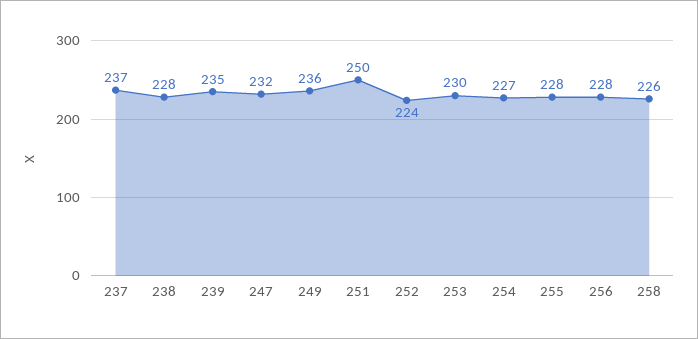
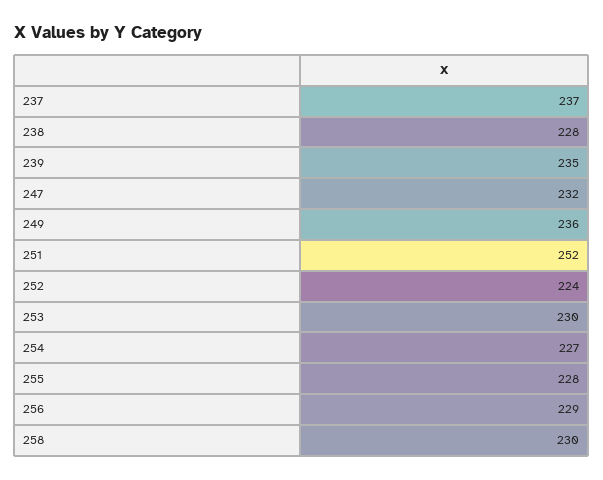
251: 250 -> 252
256: 228 -> 229
258: 226 -> 230

